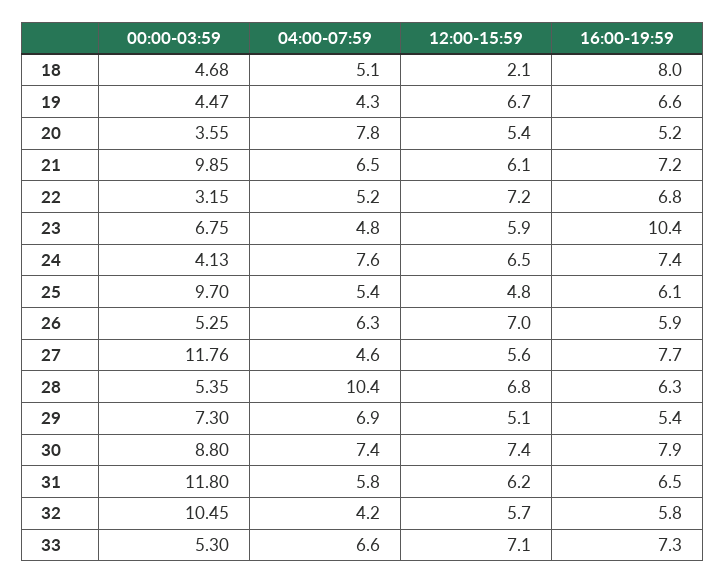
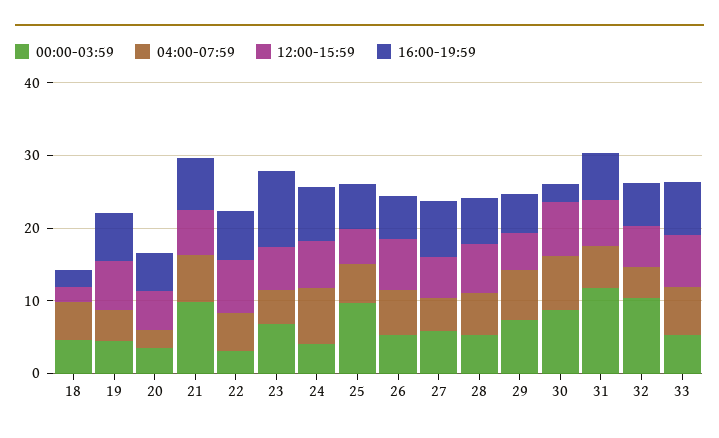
16:00-19:59, 18: 8 -> 2
04:00-07:59, 20: 7.8 -> 2
00:00-03:59, 27: 11.76 -> 6
04:00-07:59, 28: 10.4 -> 6
16:00-19:59, 30: 7.9 -> 2

